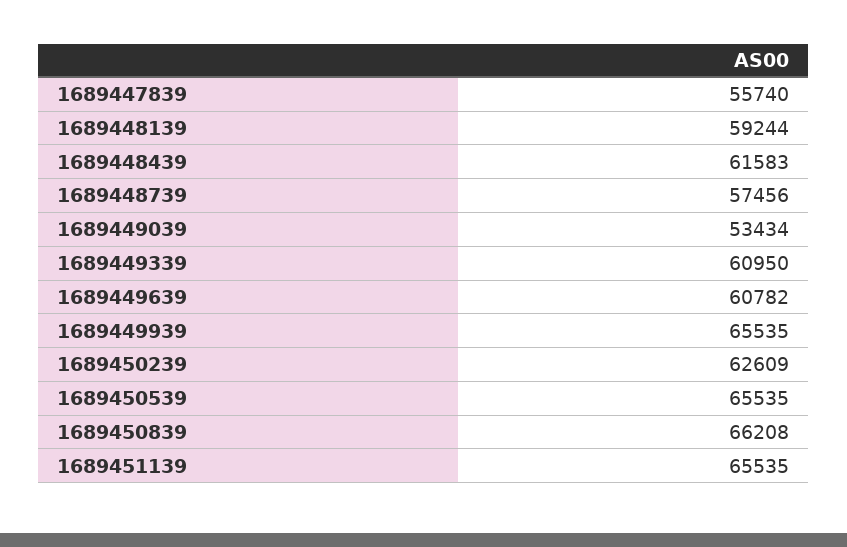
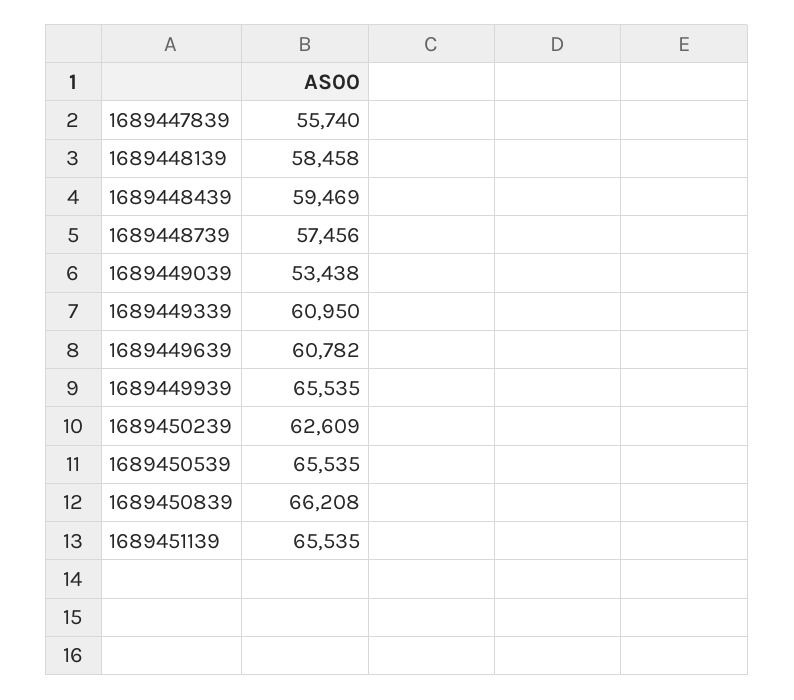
1689448139: 59244 -> 58458
1689448439: 61583 -> 59469
1689449039: 53434 -> 53438

